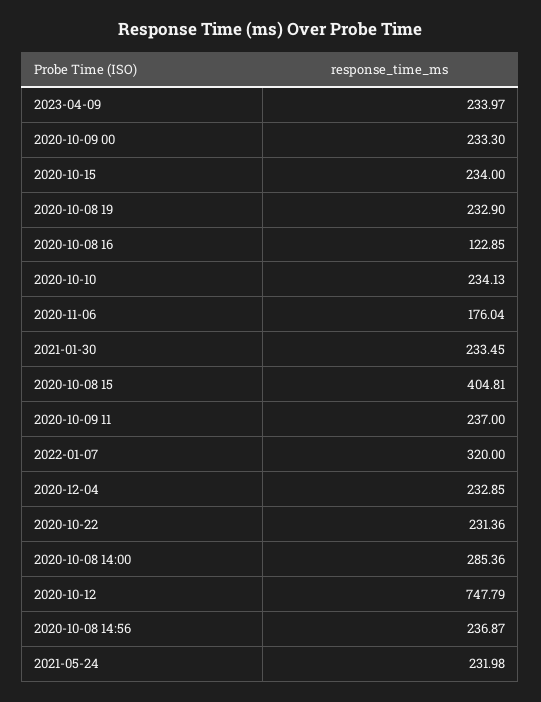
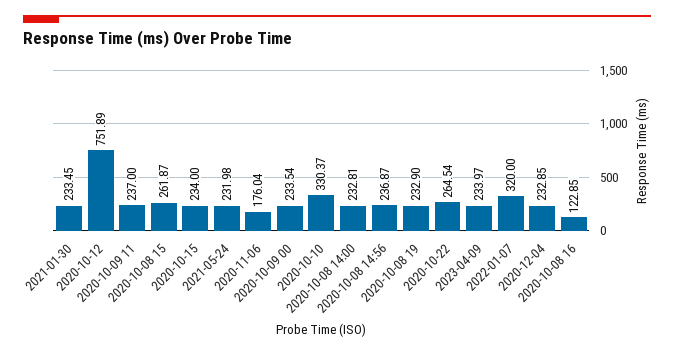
2020-10-09 00: 233.3 -> 233.54
2020-10-10: 234.13 -> 330.37
2020-10-08 15: 404.81 -> 261.87
2020-10-22: 231.36 -> 264.54
2020-10-08 14:00: 285.36 -> 232.81
2020-10-12: 747.79 -> 751.89

